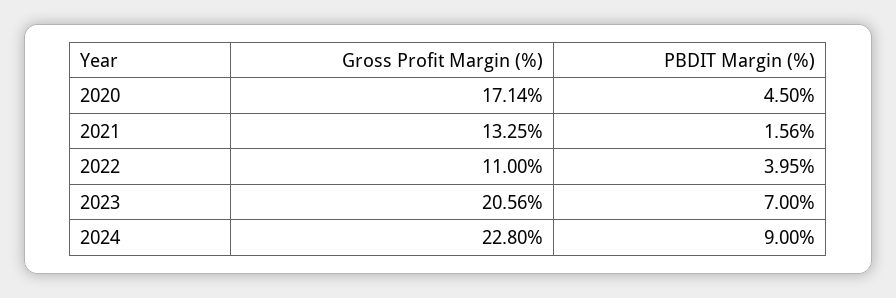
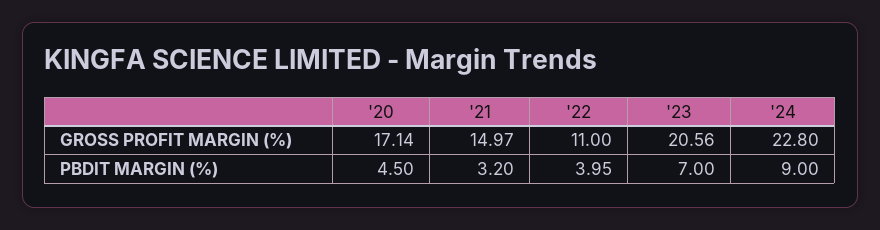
Gross Profit Margin (%), 2021: 13.25 -> 14.97
PBDIT Margin (%), 2021: 1.56 -> 3.2

